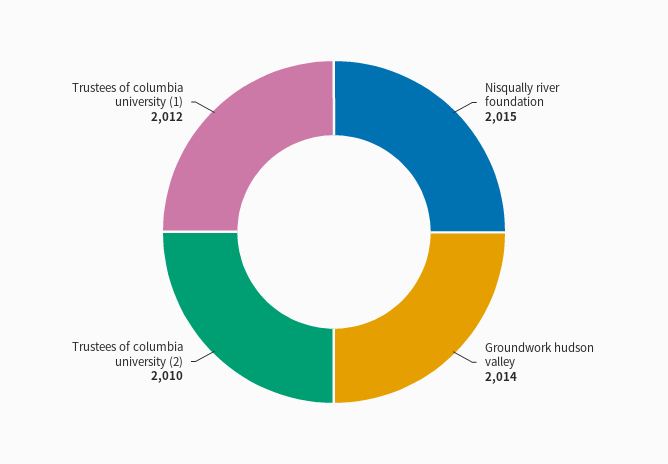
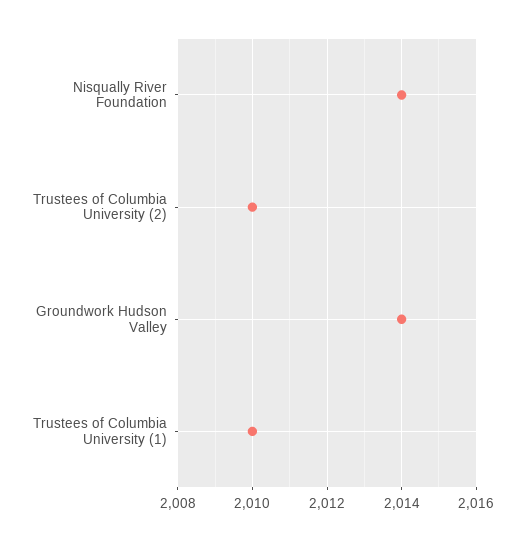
Nisqually river foundation: 2015 -> 2014
Trustees of columbia university (1): 2012 -> 2010

